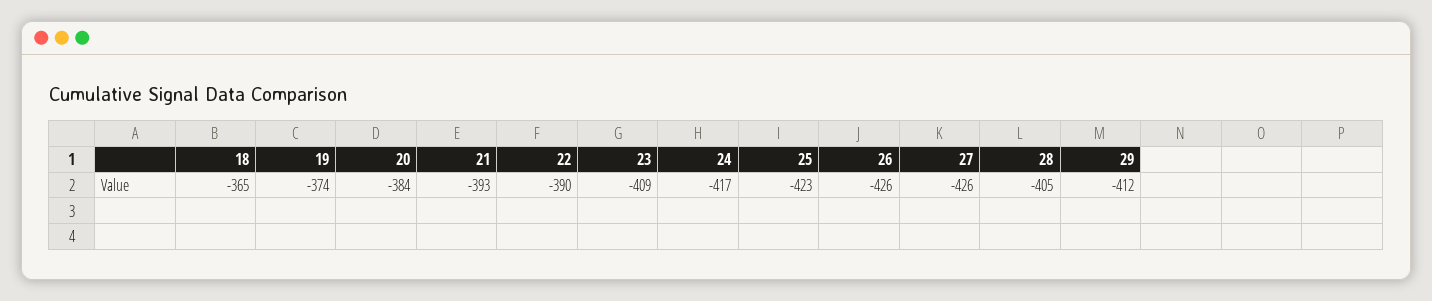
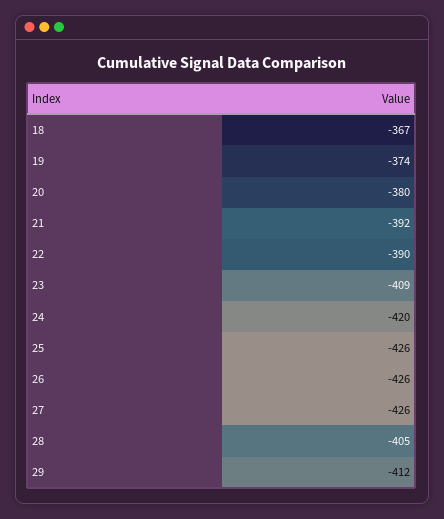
18: -365 -> -367
20: -384 -> -380
21: -393 -> -392
24: -417 -> -420
25: -423 -> -426

